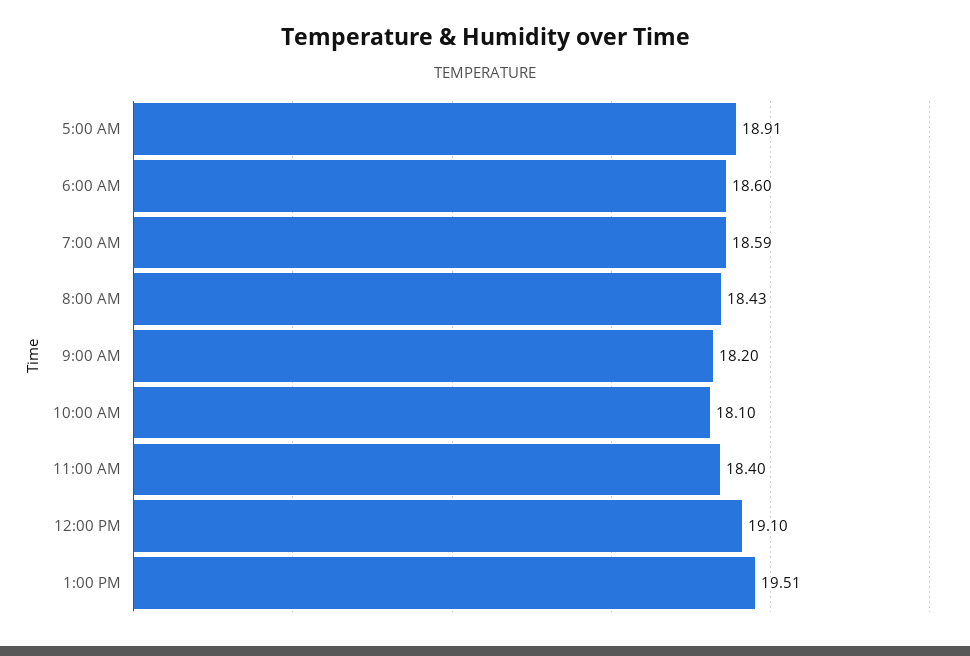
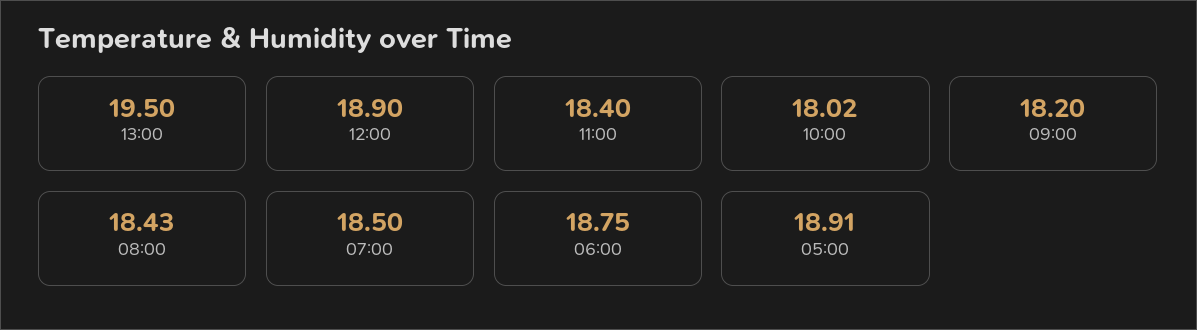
6:00 AM: 18.6 -> 18.75
7:00 AM: 18.59 -> 18.5
10:00 AM: 18.1 -> 18.02
12:00 PM: 19.1 -> 18.9
1:00 PM: 19.51 -> 19.5

